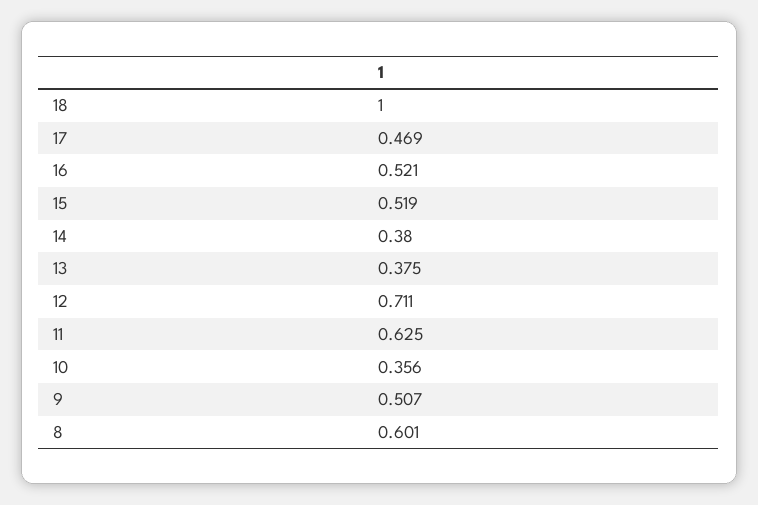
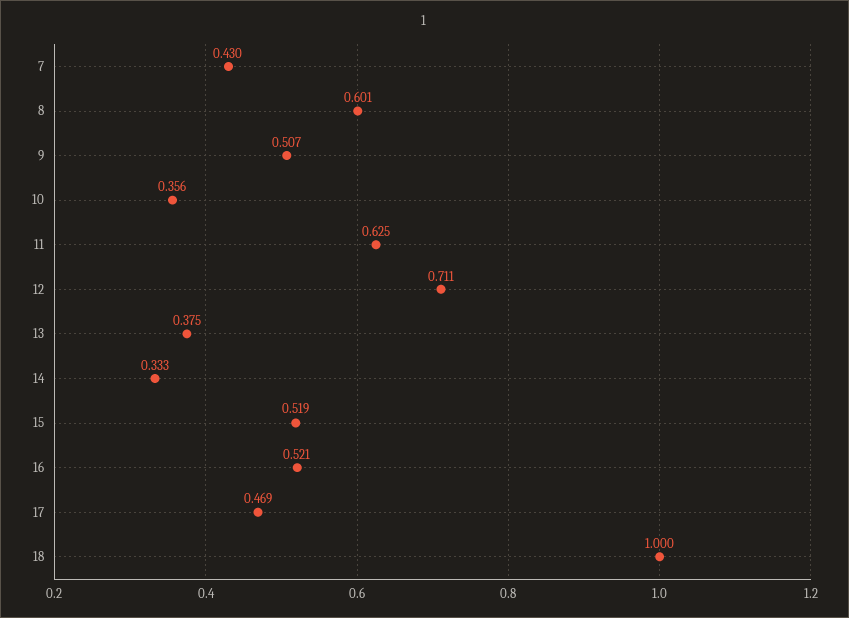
14: 0.38 -> 0.333
7: none -> 0.43

